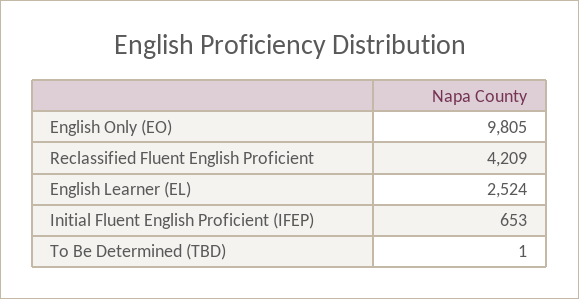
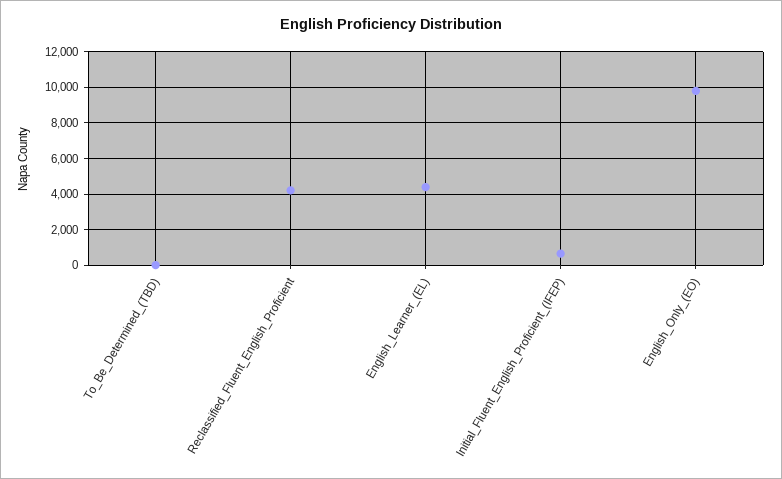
English Learner (EL): 2524 -> 4500

